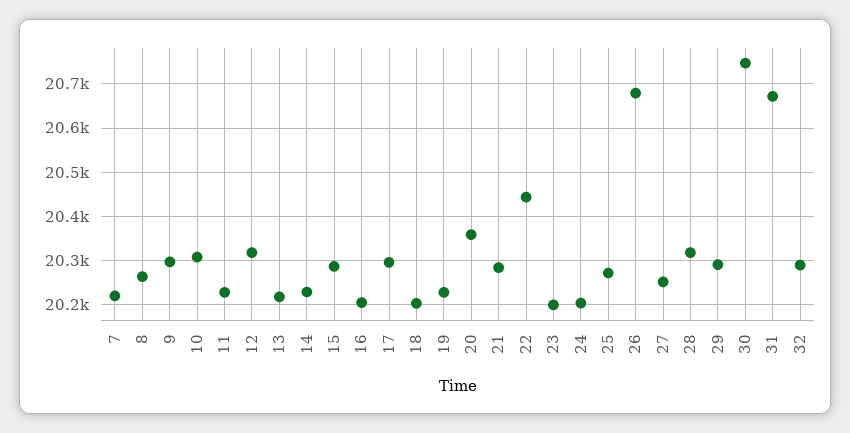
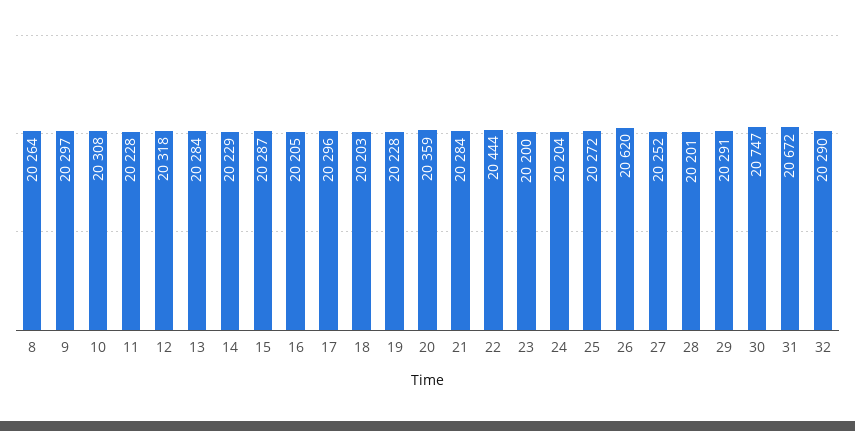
7: 20220 -> none
13: 20220 -> 20284
26: 20680 -> 20620
28: 20320 -> 20201

